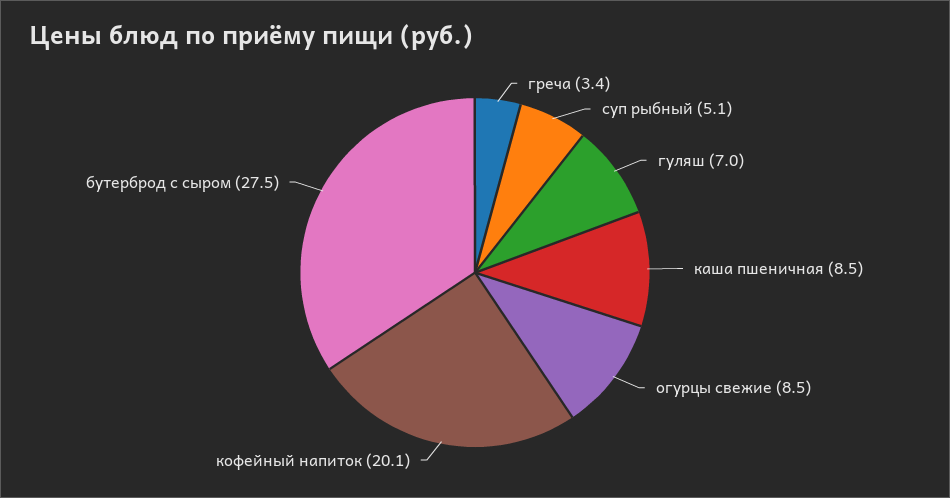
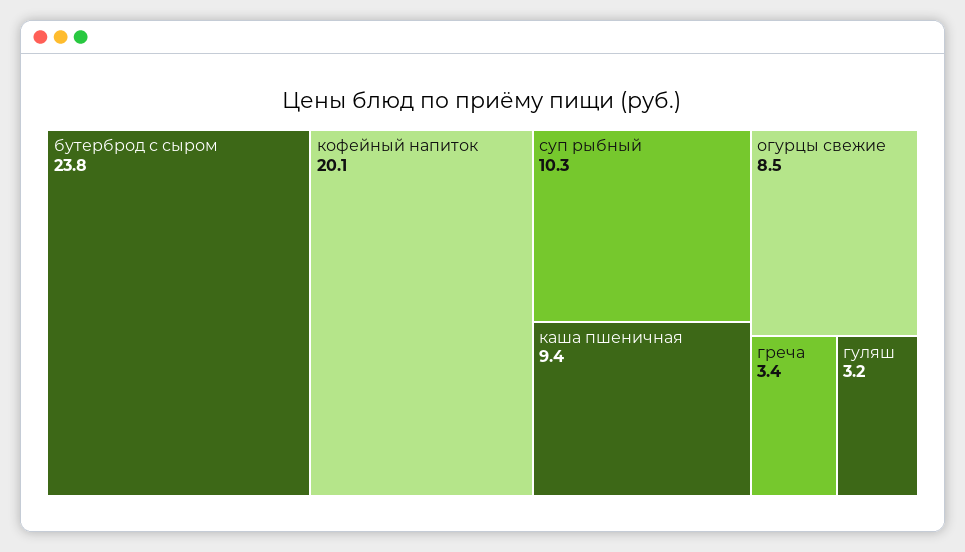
суп рыбный: 5.1 -> 10.3
гуляш: 7 -> 3.2
каша пшеничная: 8.5 -> 9.4
бутерброд с сыром: 27.5 -> 23.8

